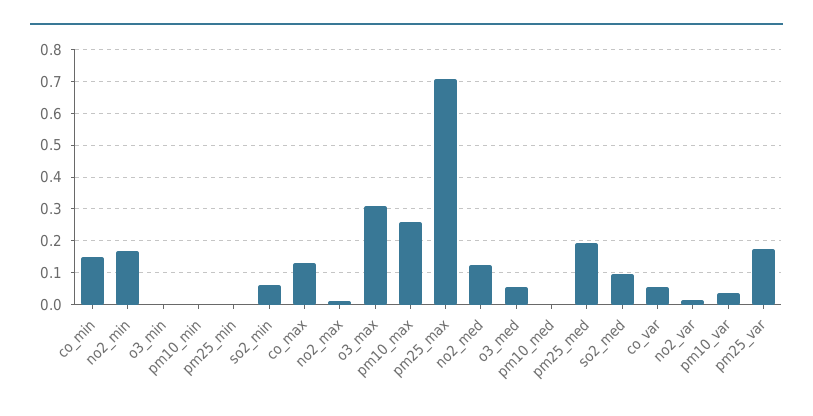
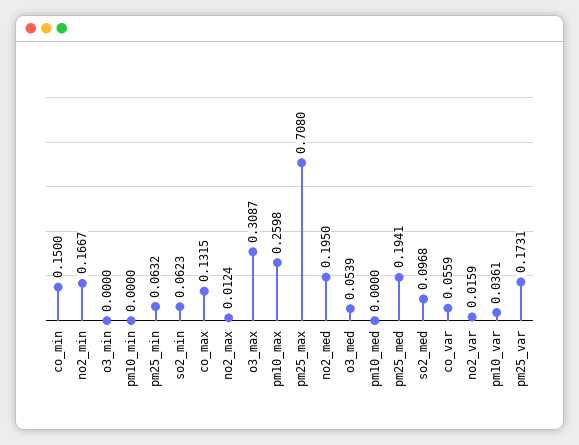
pm25_min: 0 -> 0.0632
no2_med: 0.12 -> 0.195

